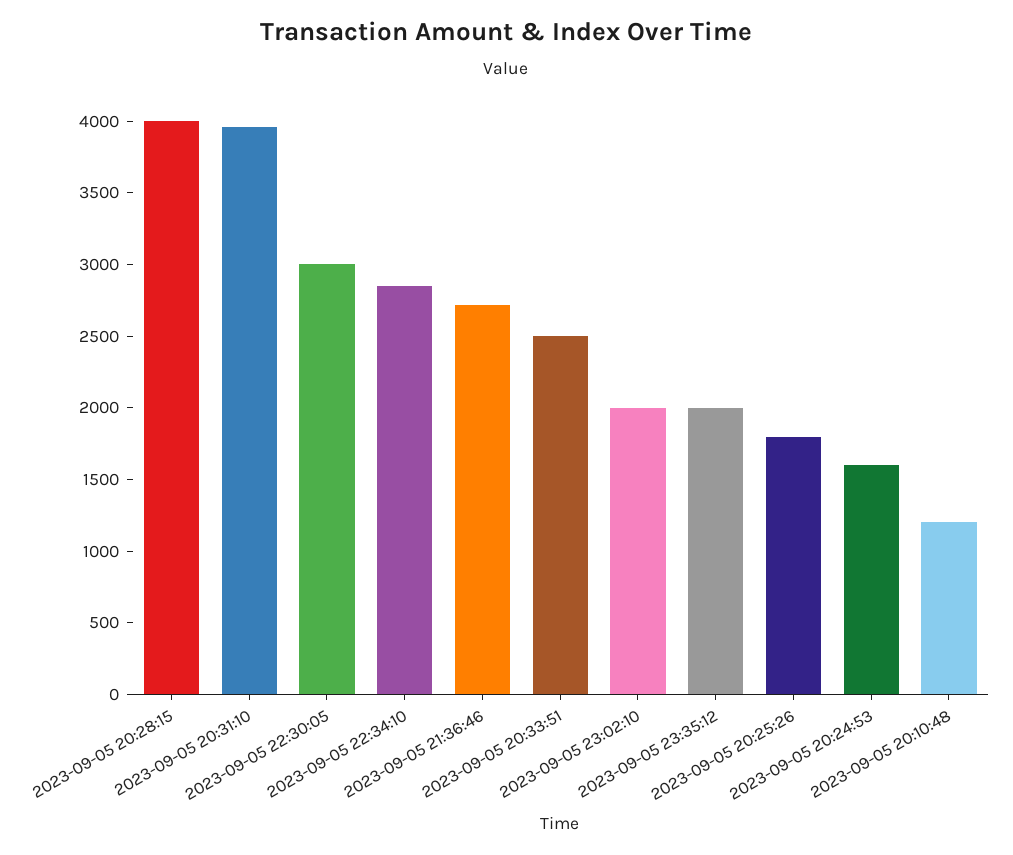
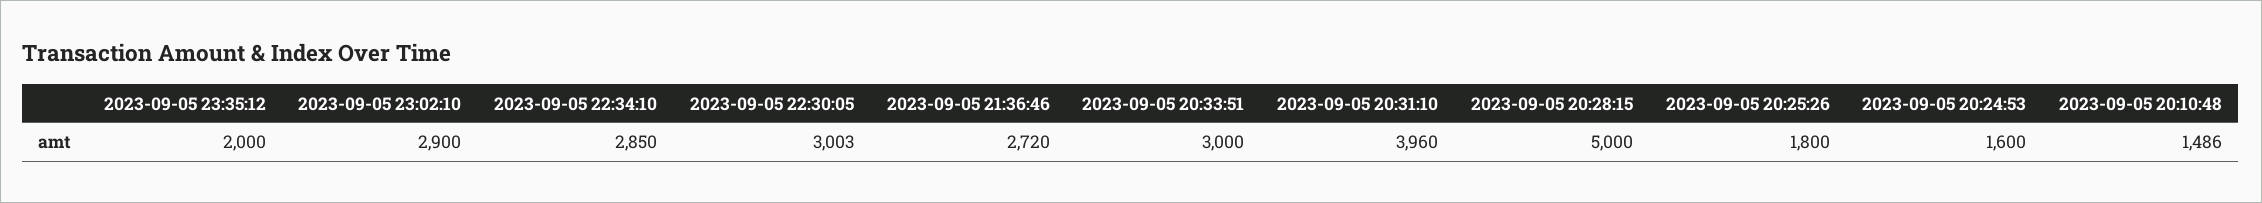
2023-09-05 20:28:15: 4000 -> 5000
2023-09-05 20:33:51: 2500 -> 3000
2023-09-05 23:02:10: 2000 -> 2900
2023-09-05 20:10:48: 1200 -> 1486

